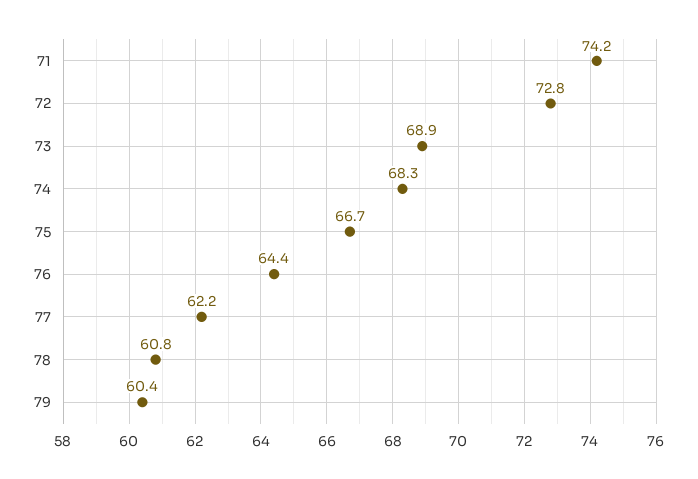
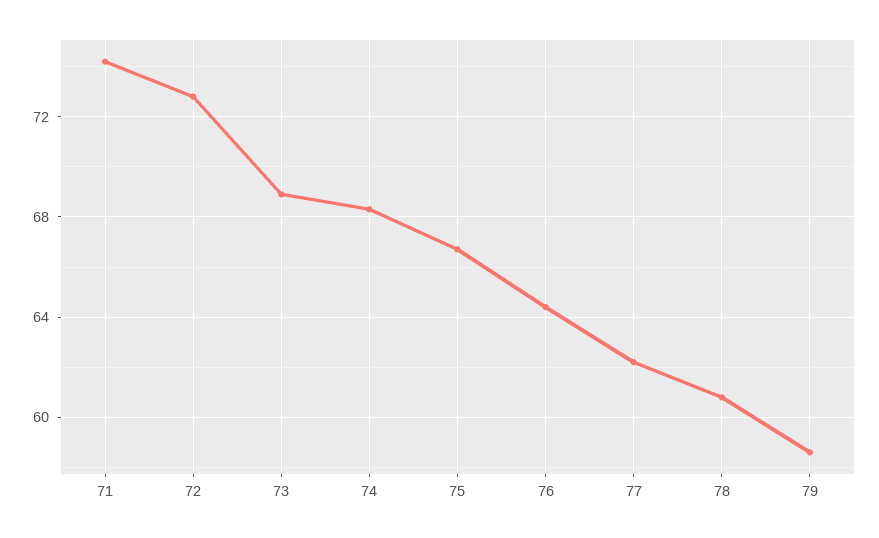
79: 60.4 -> 58.5

